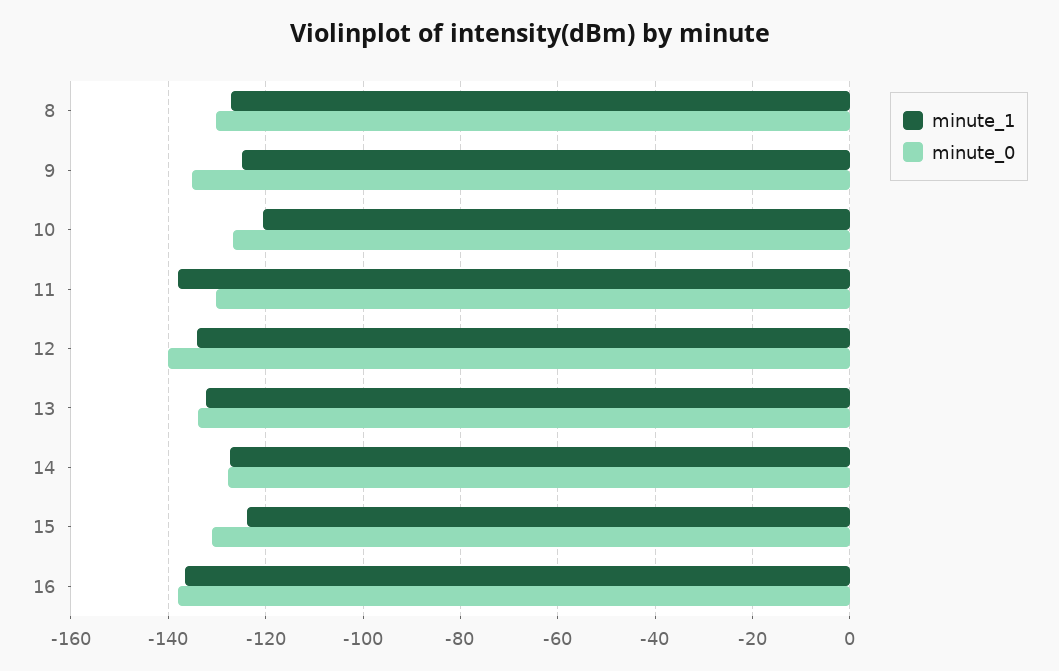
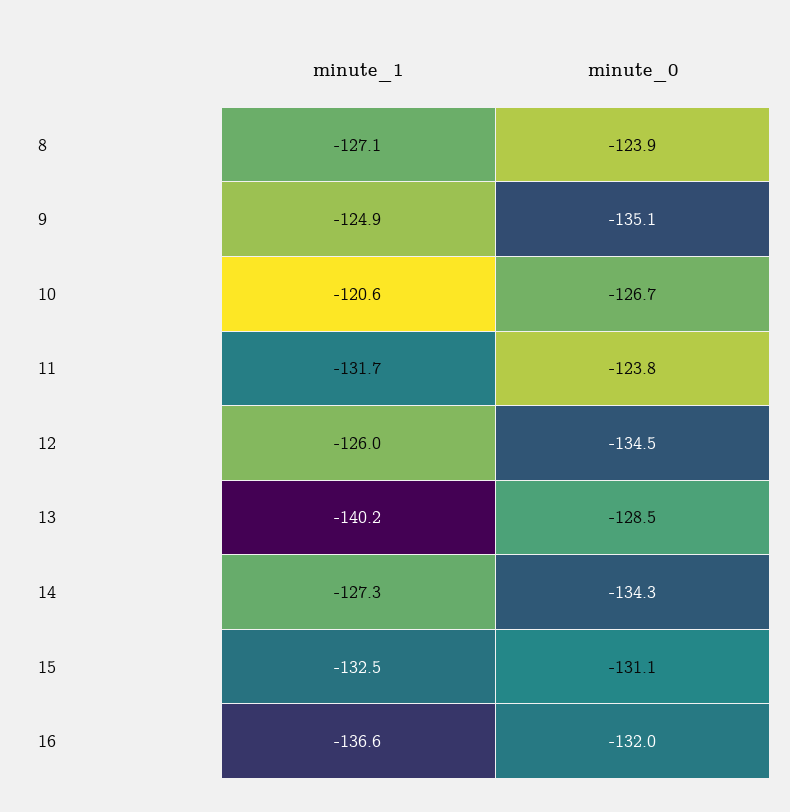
minute_0, 8: -130 -> -123.9
minute_1, 11: -138 -> -131.7
minute_0, 11: -130 -> -123.8
minute_1, 12: -134 -> -126
minute_0, 12: -140 -> -134.5
minute_1, 13: -132 -> -140.2
minute_0, 13: -134 -> -128.5
minute_0, 14: -128 -> -134.3
minute_1, 15: -124 -> -132.5
minute_0, 16: -138 -> -132

